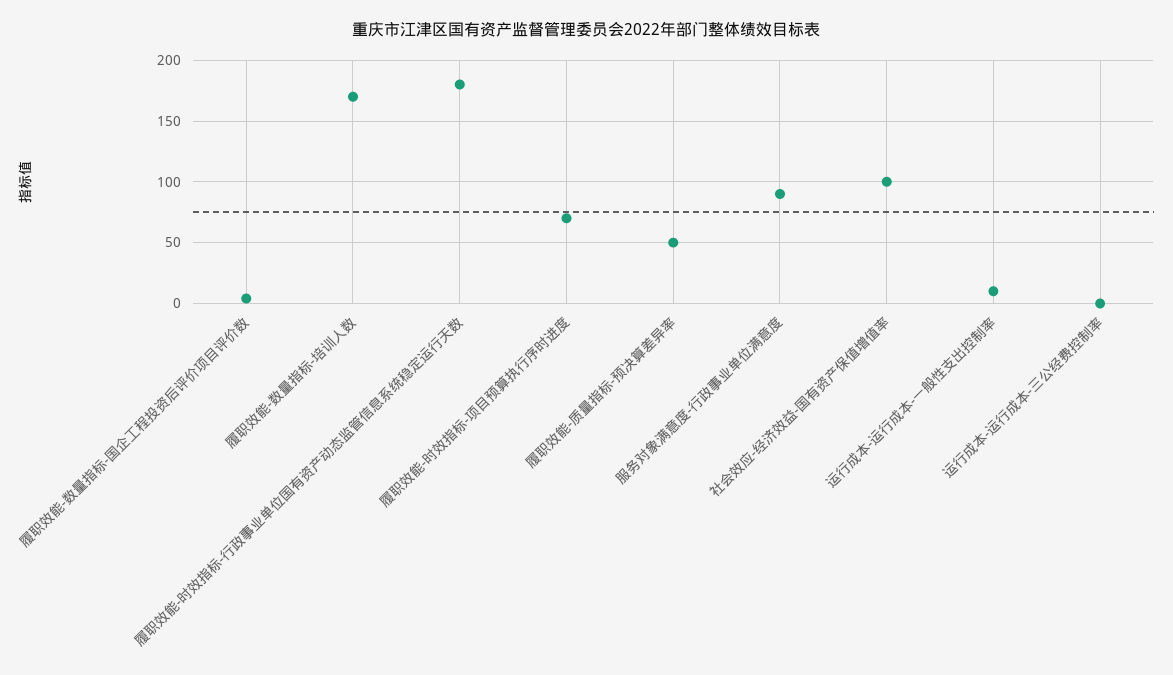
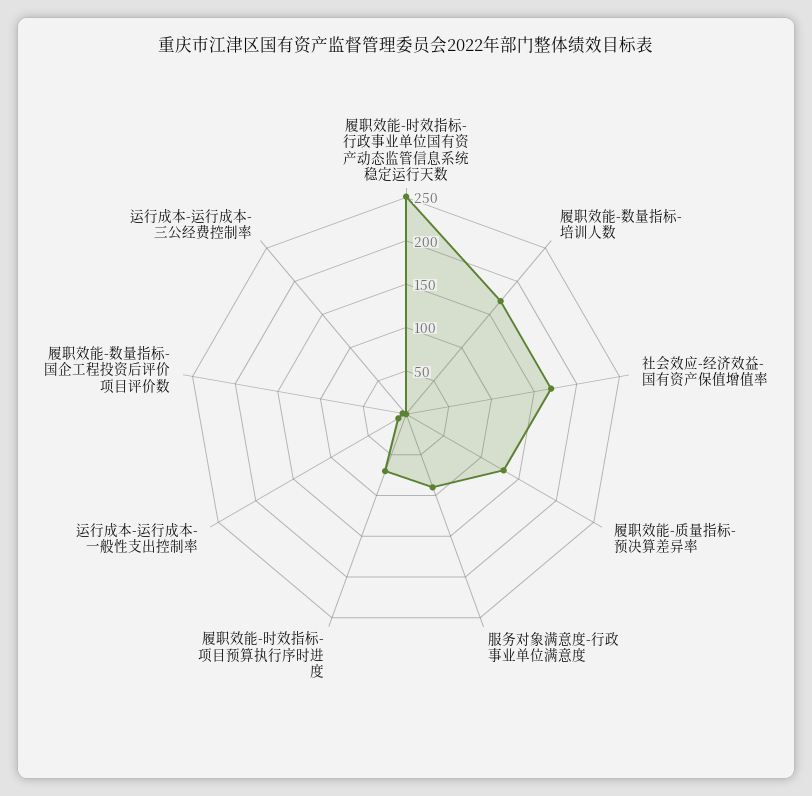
履职效能-时效指标-行政事业单位国有资产动态监管信息系统稳定运行天数: 180 -> 250
履职效能-质量指标-预决算差异率: 50 -> 130
社会效应-经济效益-国有资产保值增值率: 100 -> 170

